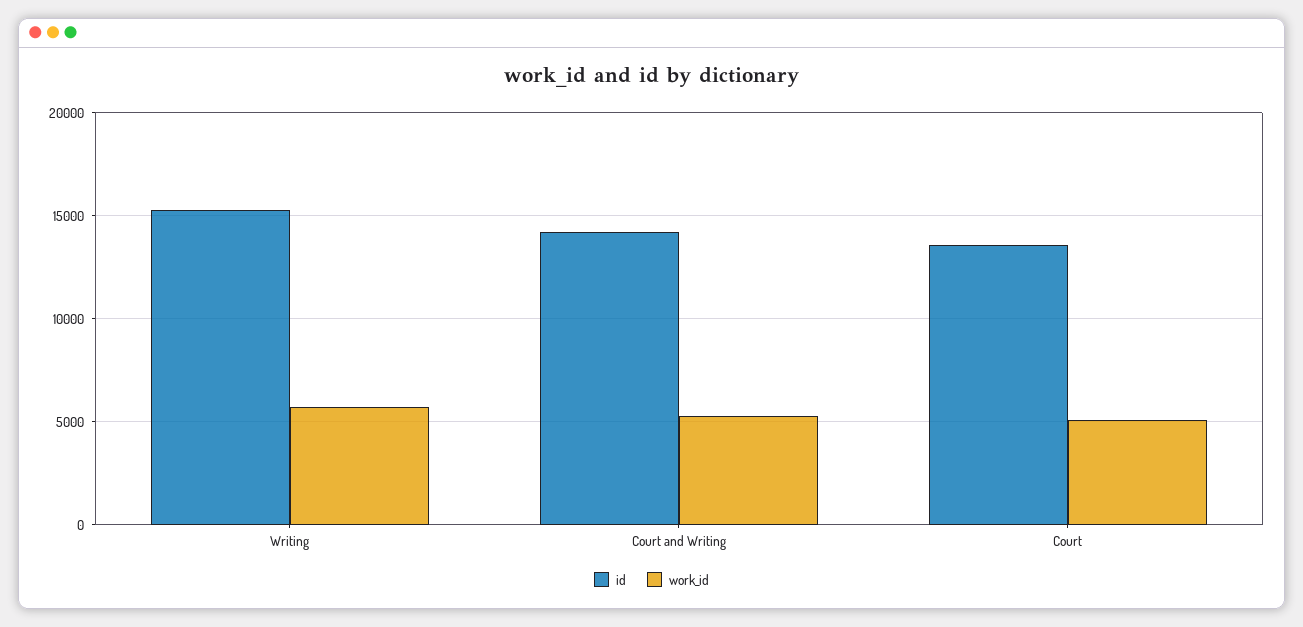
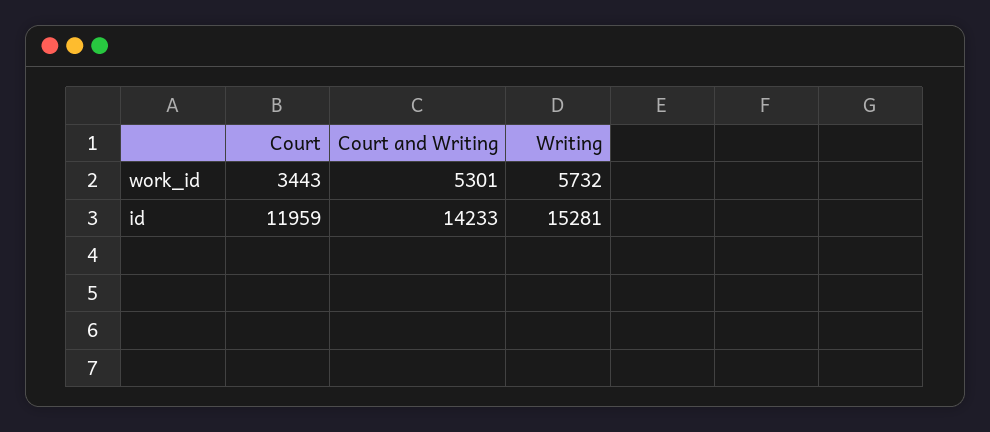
id, Court: 13500 -> 11959
work_id, Court: 5000 -> 3443

